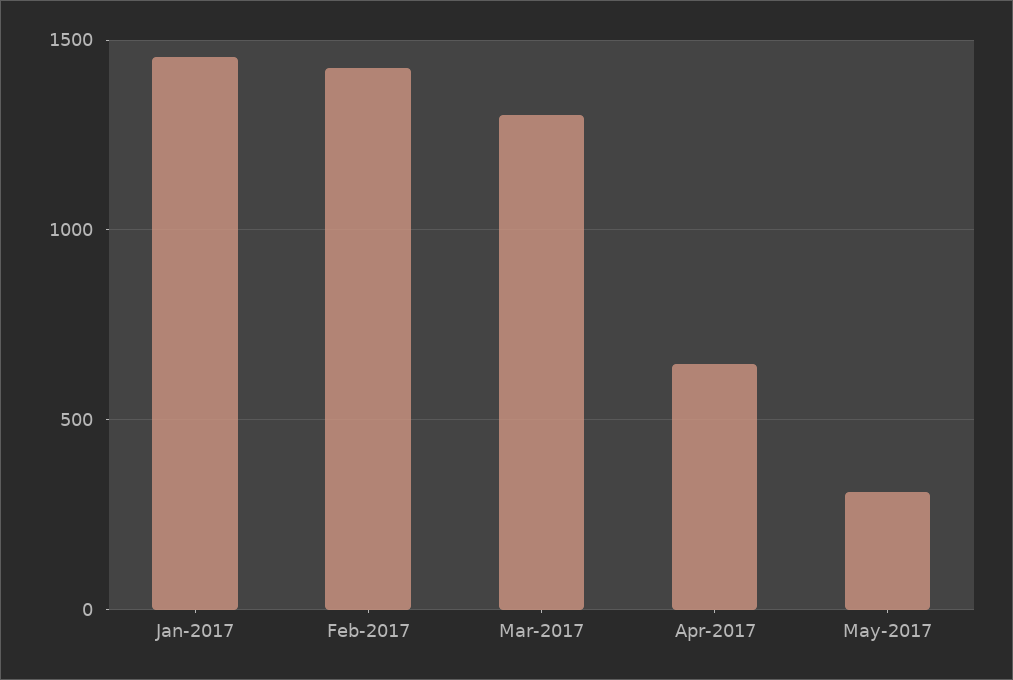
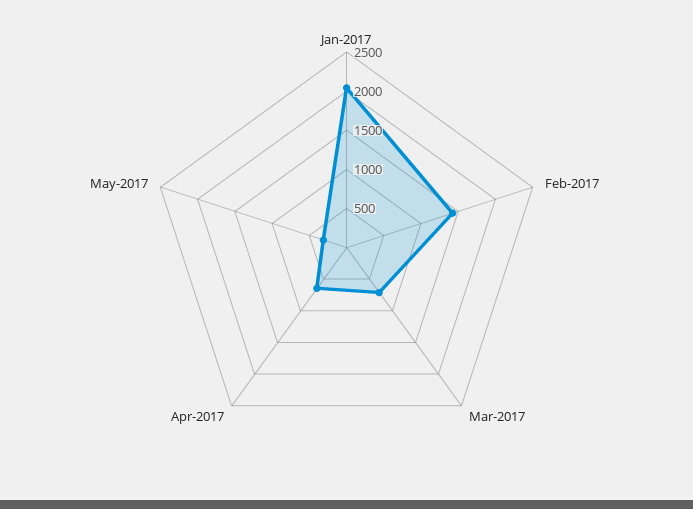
Jan-2017: 1450 -> 2000
Mar-2017: 1300 -> 750

